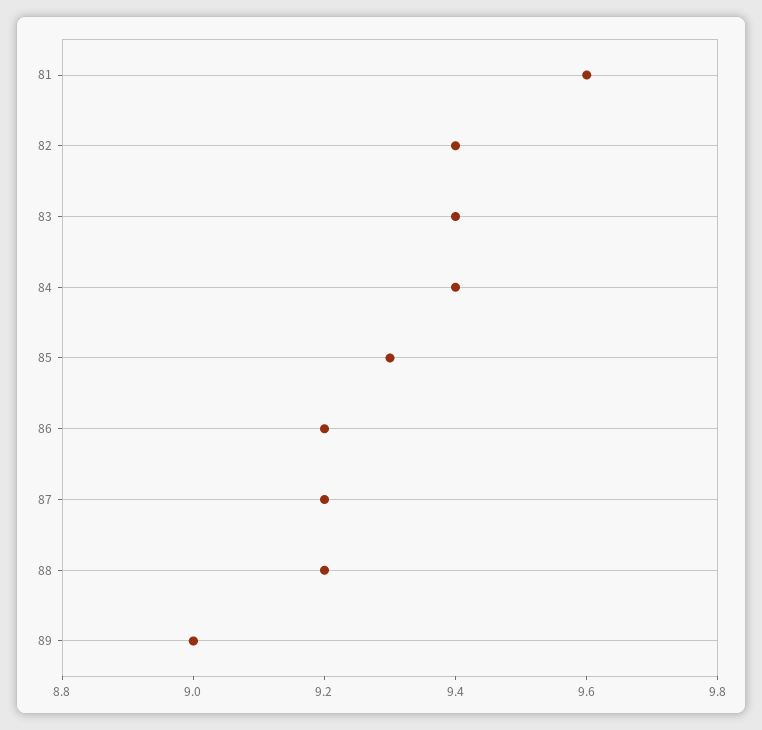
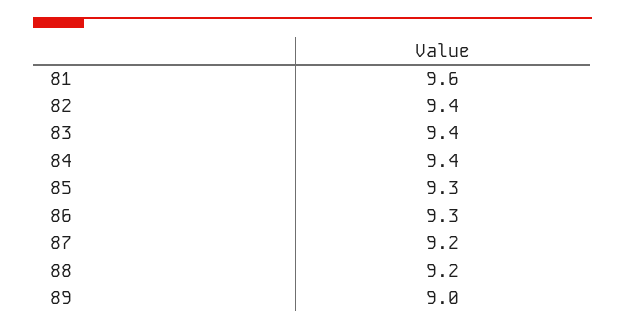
86: 9.2 -> 9.3

